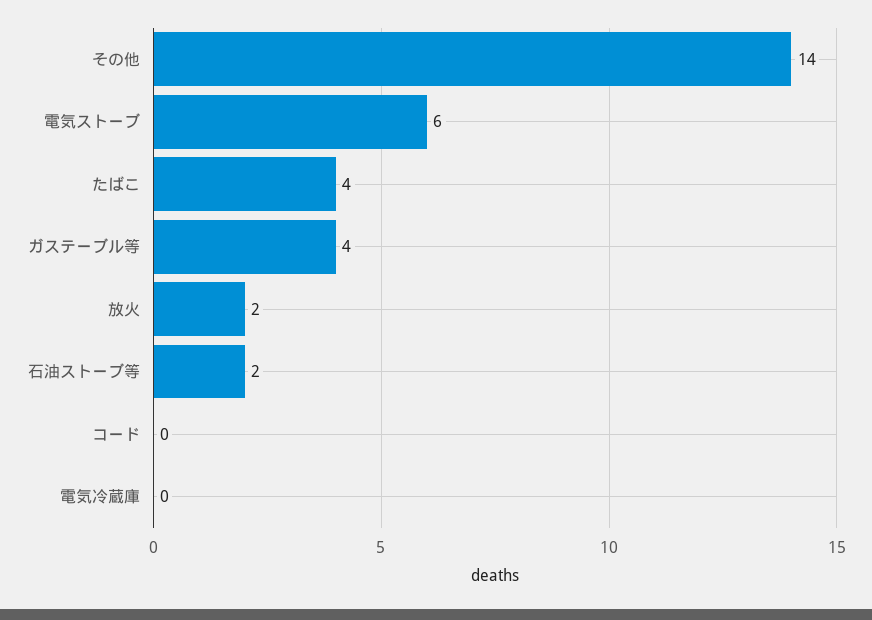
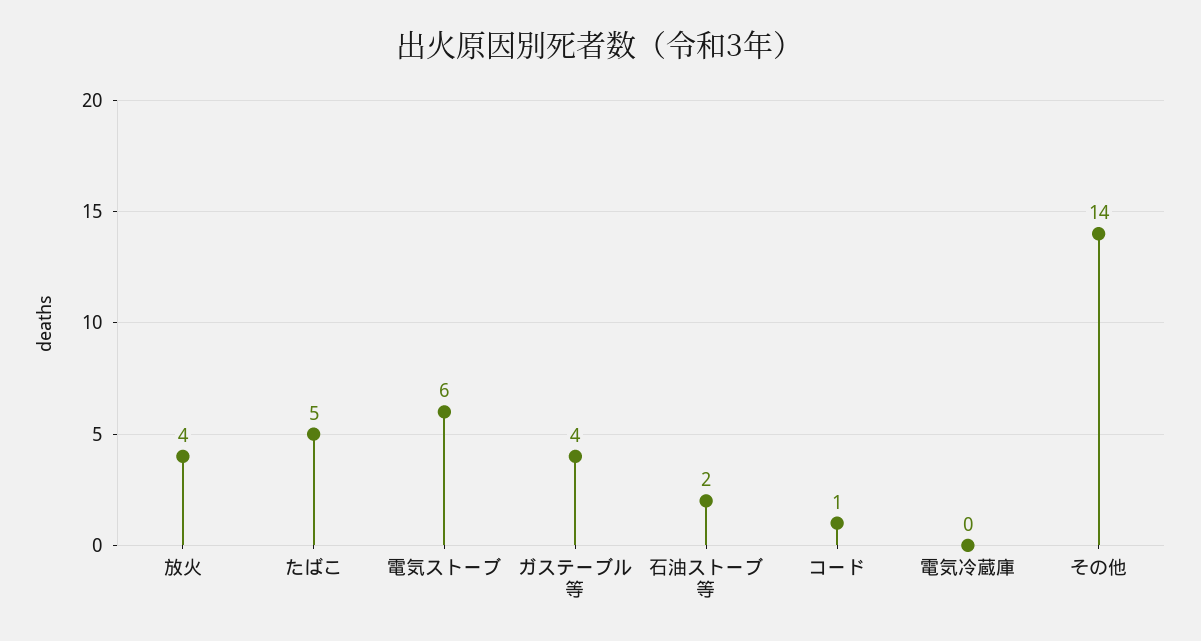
たばこ: 4 -> 5
放火: 2 -> 4
コード: 0 -> 1

